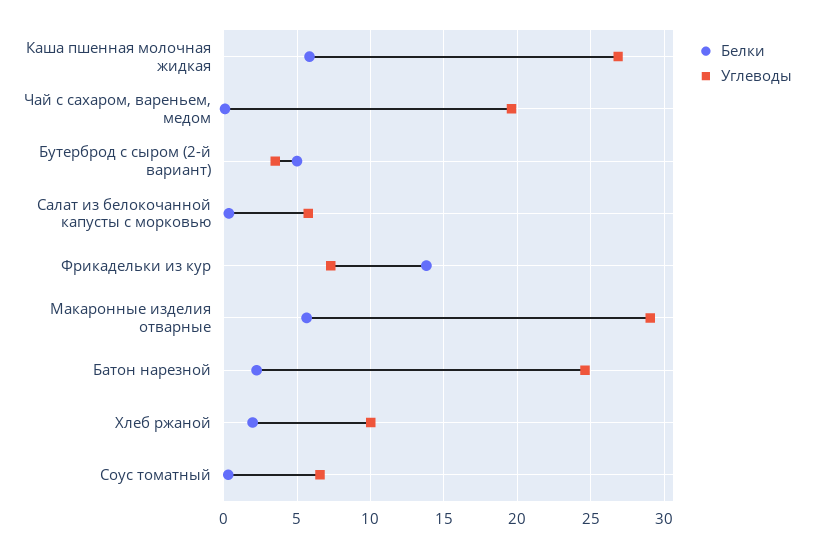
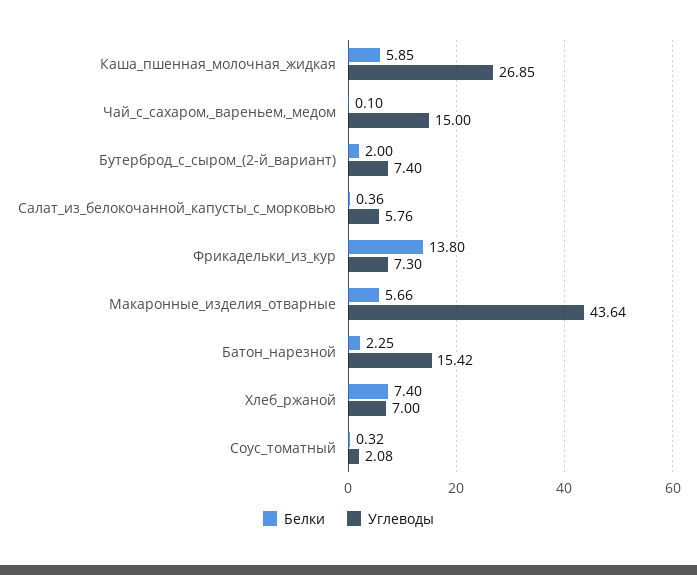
Углеводы, Чай с сахаром, вареньем, медом: 19.5 -> 15
Белки, Бутерброд с сыром (2-й вариант): 5 -> 2
Углеводы, Бутерброд с сыром (2-й вариант): 3.5 -> 7.4
Углеводы, Макаронные изделия отварные: 29 -> 43.64
Углеводы, Батон нарезной: 24.5 -> 15.42
Белки, Хлеб ржаной: 2 -> 7.4
Углеводы, Хлеб ржаной: 10 -> 7
Углеводы, Соус томатный: 6.5 -> 2.08

